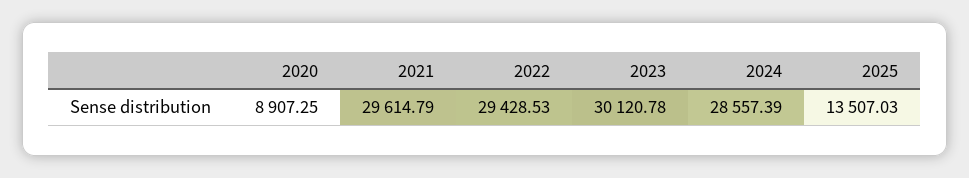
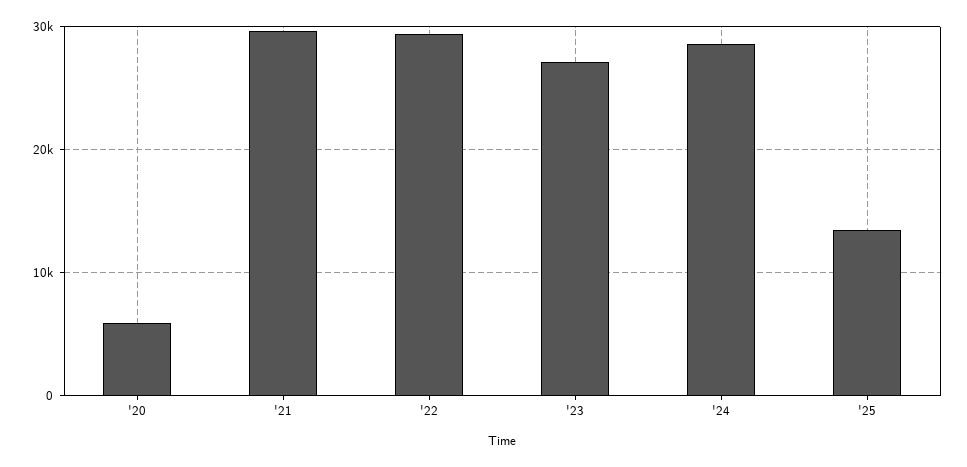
2020: 8907.25 -> 6000
2023: 30120.78 -> 27000

